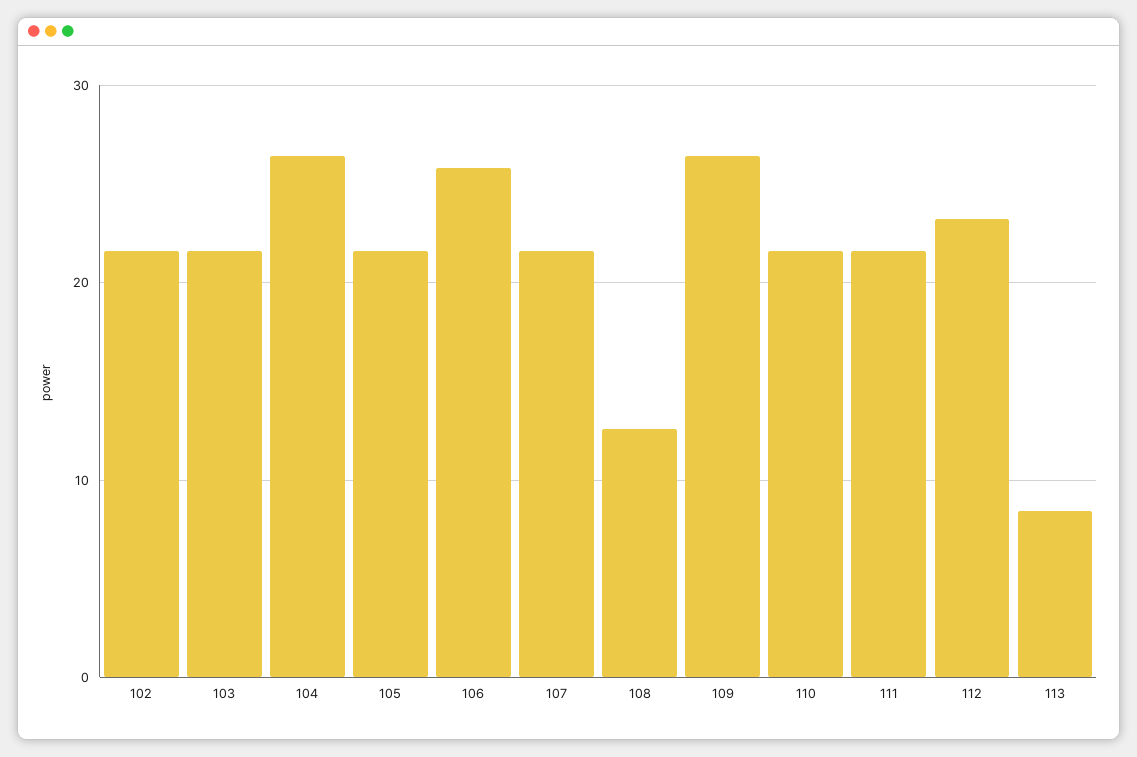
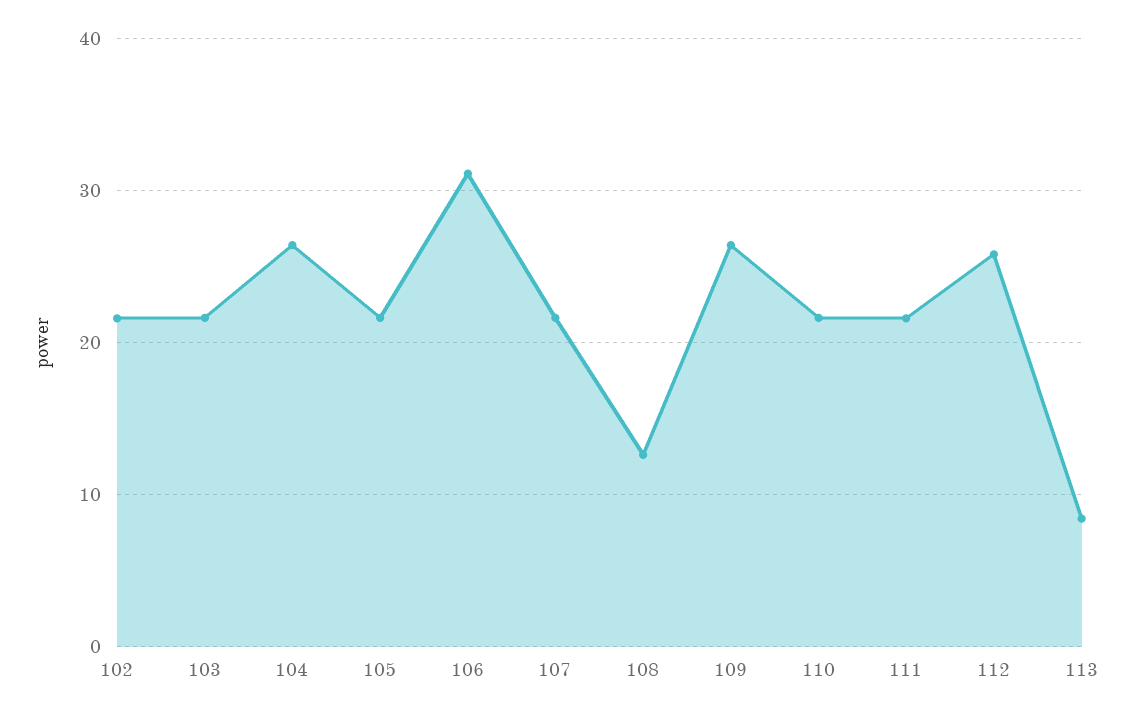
106: 26 -> 31
112: 23 -> 26

